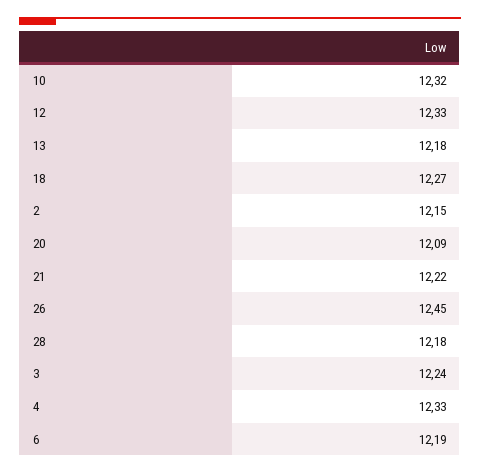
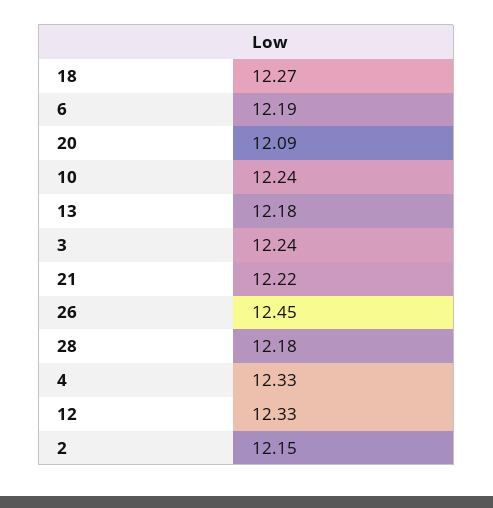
10: 12.32 -> 12.24

